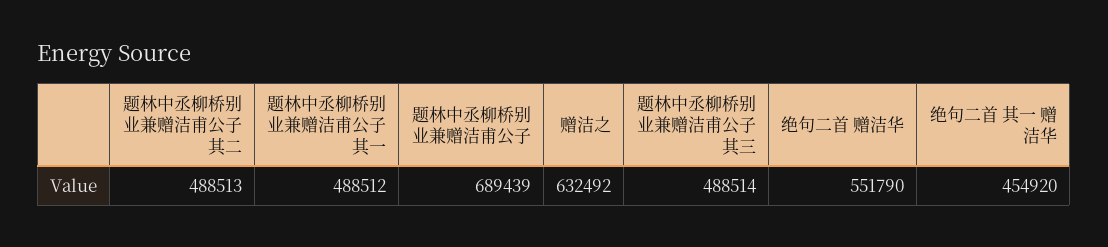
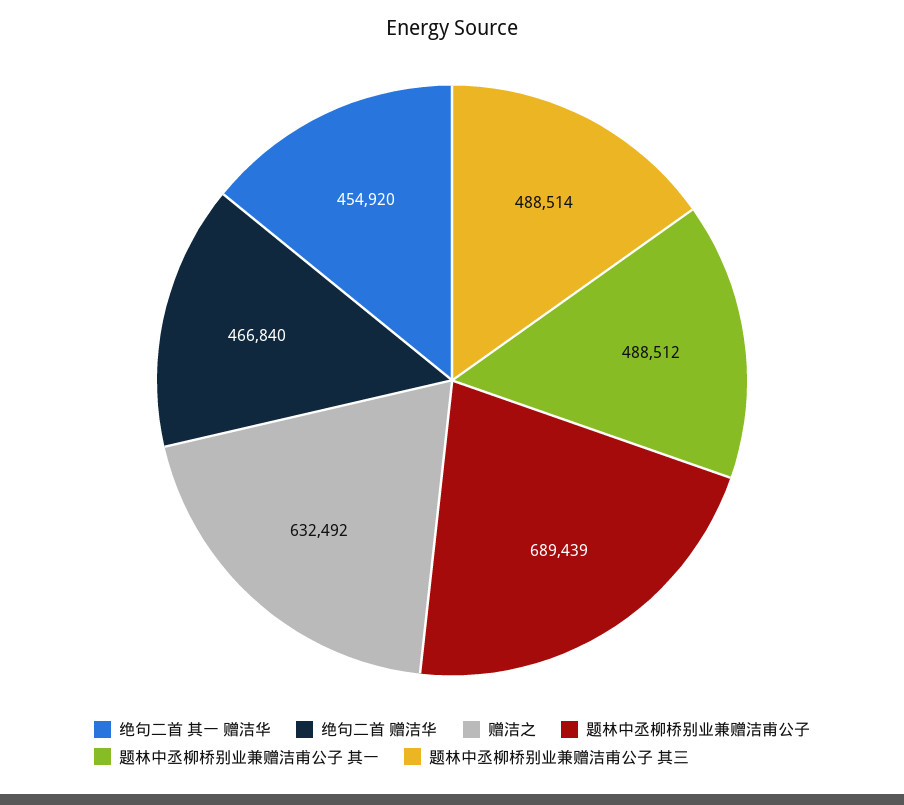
题林中丞柳桥别业兼赠洁甫公子 其二: 488513 -> none
绝句二首 赠洁华: 551790 -> 466840

